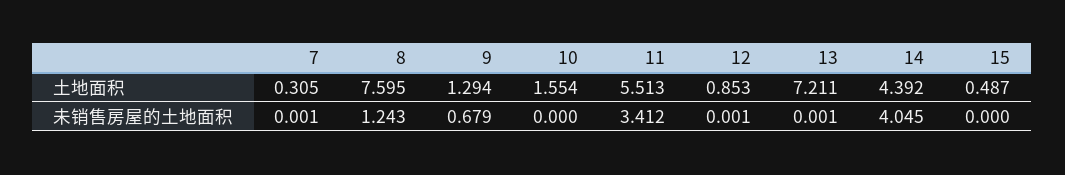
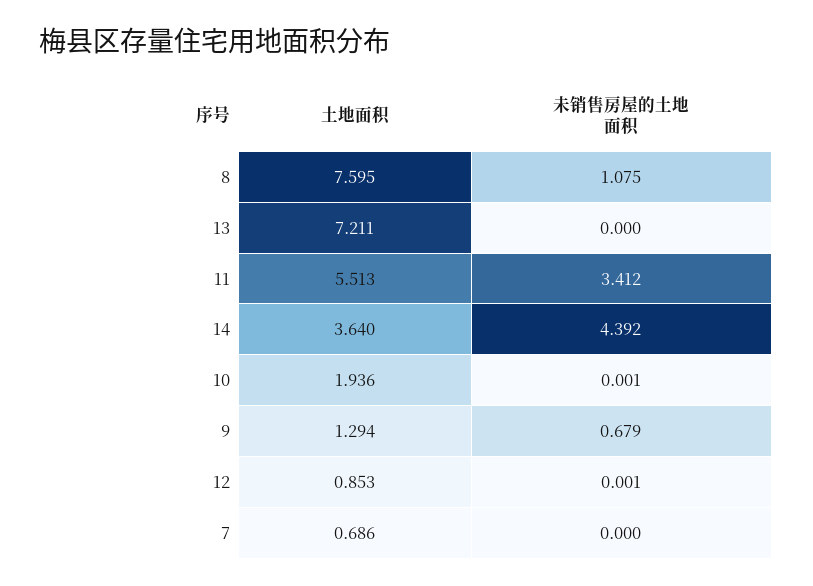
7, 土地面积: 0.305 -> 0.686
10, 土地面积: 1.554 -> 1.936
14, 土地面积: 4.392 -> 3.64
15, 土地面积: 0.487 -> none
7, 未销售房屋的土地面积: 0.001 -> 0
8, 未销售房屋的土地面积: 1.243 -> 1.075
10, 未销售房屋的土地面积: 0 -> 0.001
13, 未销售房屋的土地面积: 0.001 -> 0
14, 未销售房屋的土地面积: 4.045 -> 4.392
15, 未销售房屋的土地面积: 0 -> none

